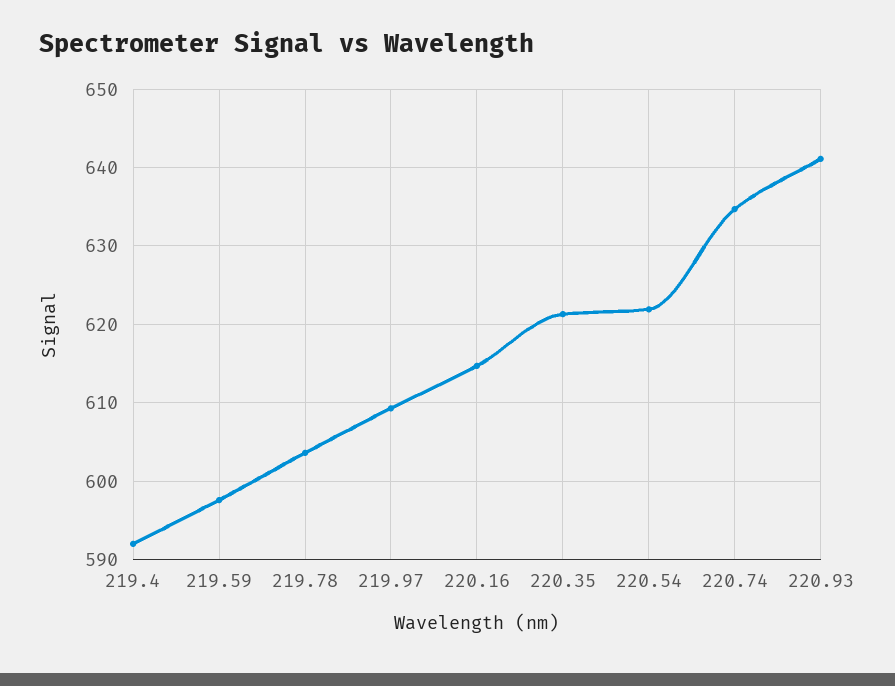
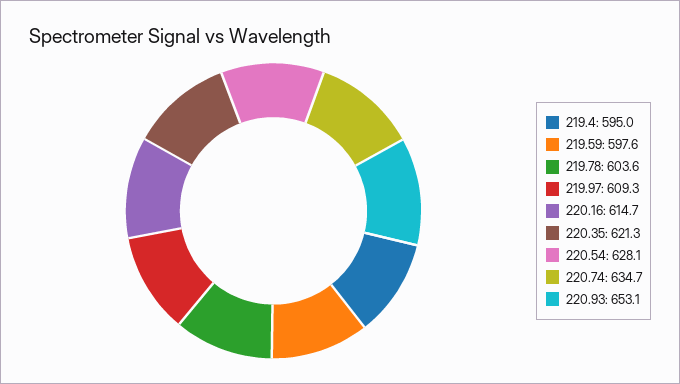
219.4: 592 -> 595
220.54: 622 -> 628.1
220.93: 641 -> 653.1

